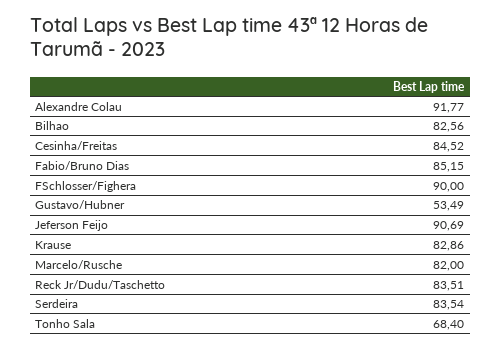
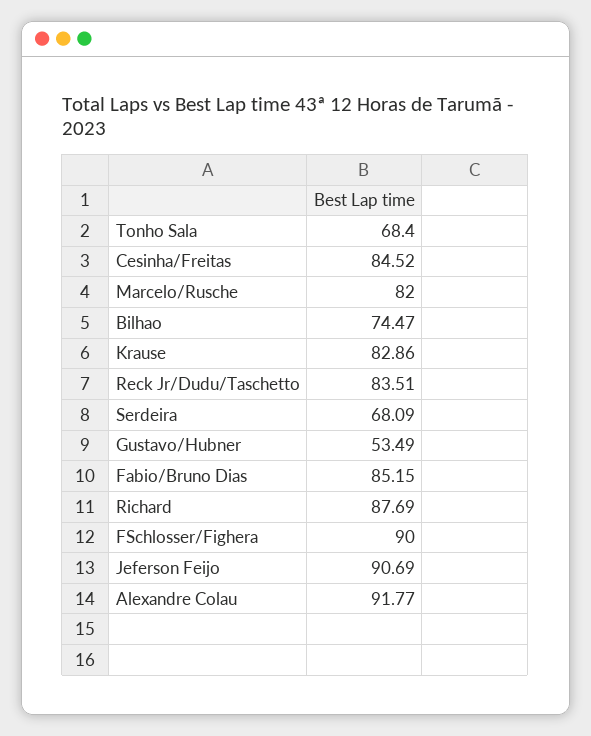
Bilhao: 82.56 -> 74.47
Serdeira: 83.54 -> 68.09
Richard: none -> 87.69

